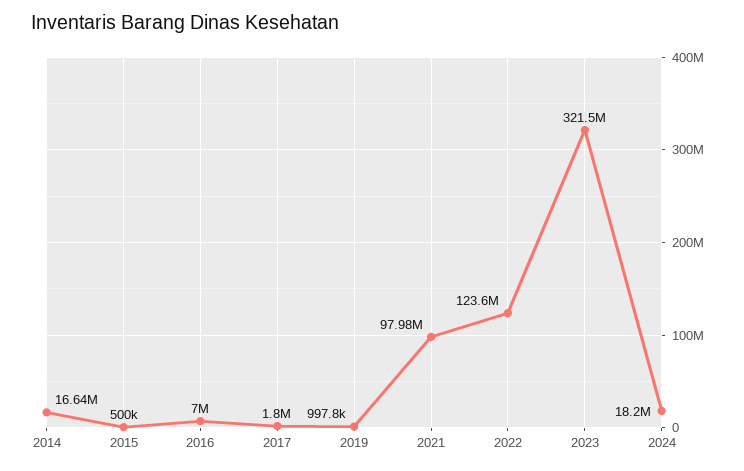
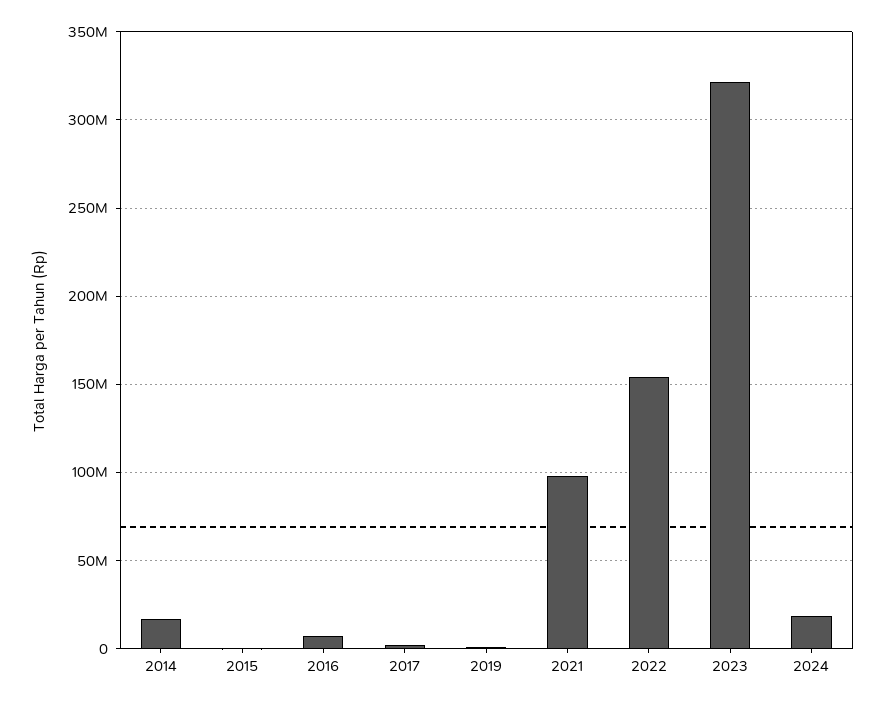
2022: 123600000 -> 155000000

